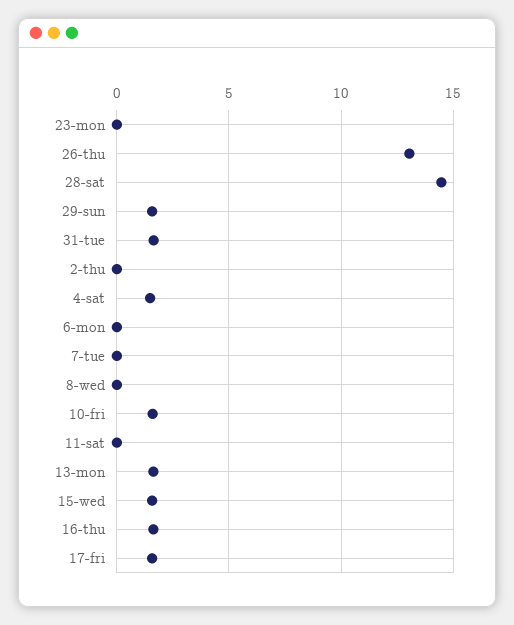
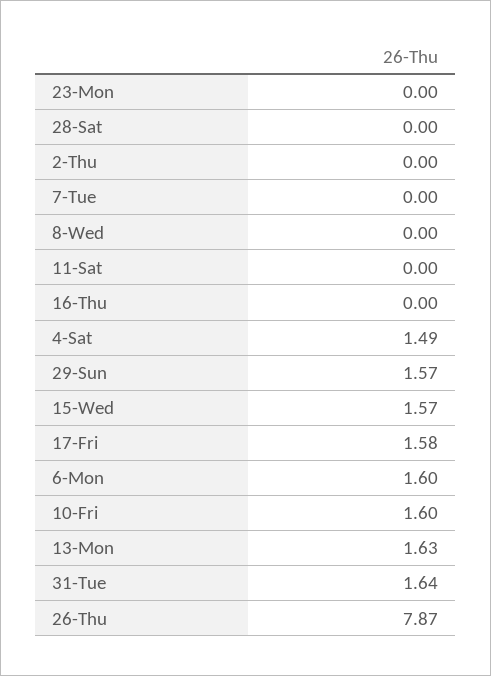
26-thu: 13 -> 7.87
28-sat: 14.5 -> 0
6-mon: 0 -> 1.6
16-thu: 1.5 -> 0

